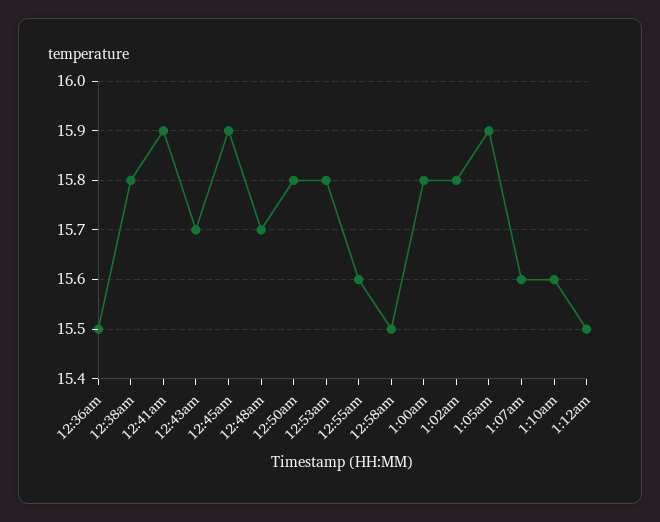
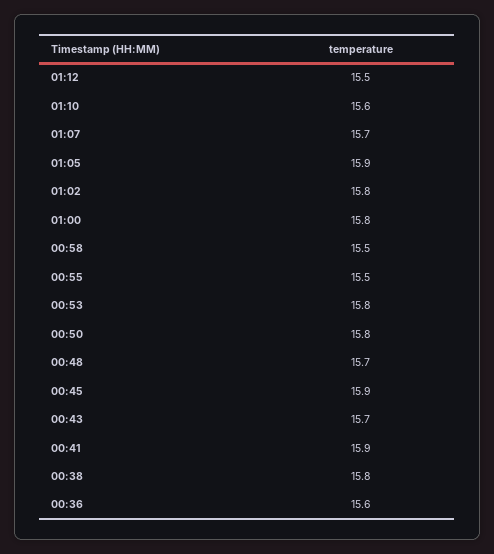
12:36am: 15.5 -> 15.6
12:55am: 15.6 -> 15.5
1:07am: 15.6 -> 15.7

